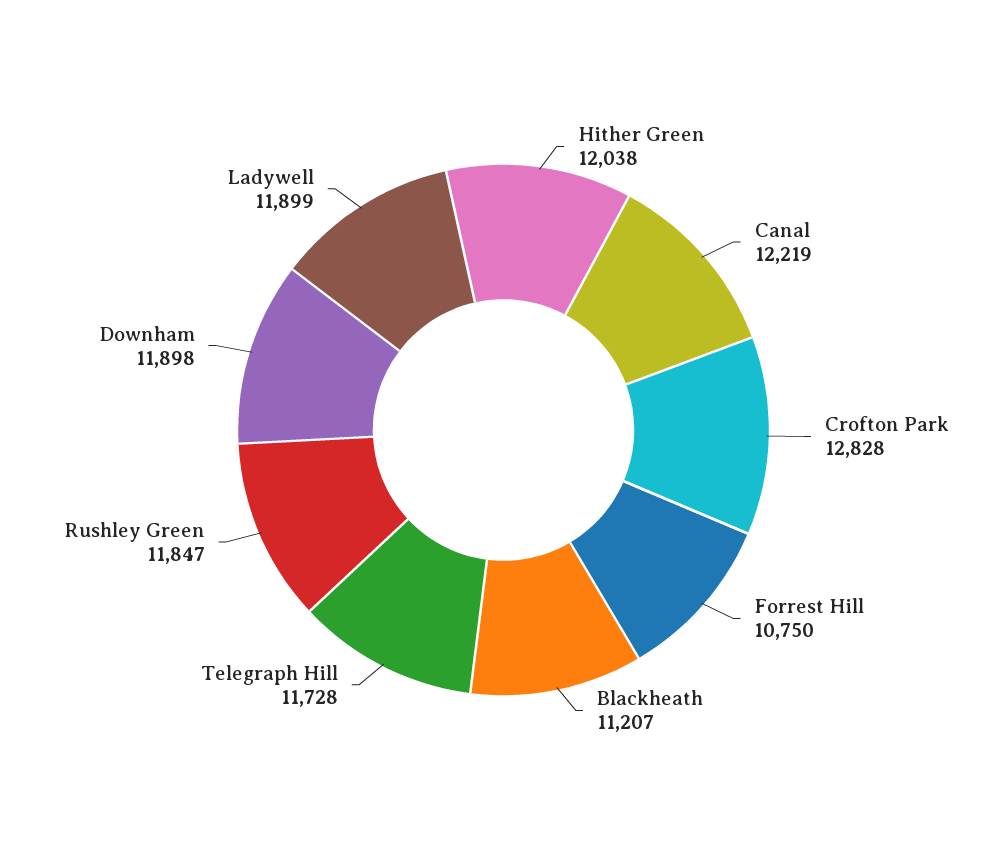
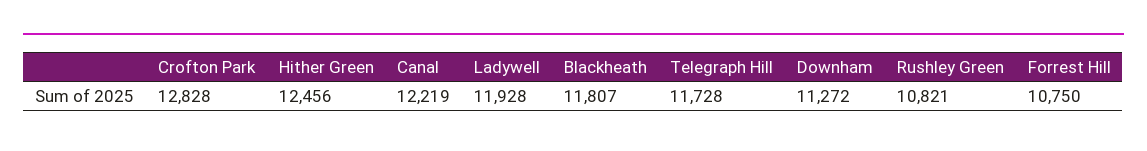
Hither Green: 12038 -> 12456
Blackheath: 11207 -> 11807
Rushley Green: 11847 -> 10821
Downham: 11898 -> 11272
Ladywell: 11899 -> 11928

